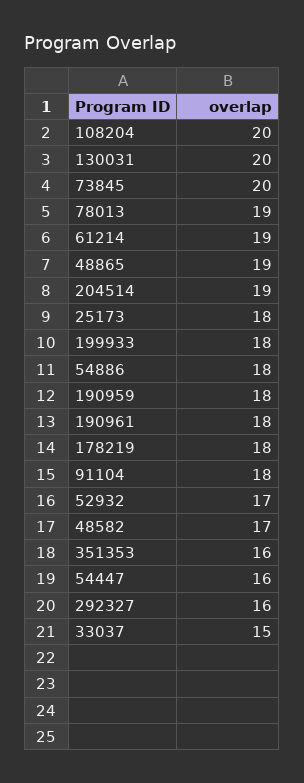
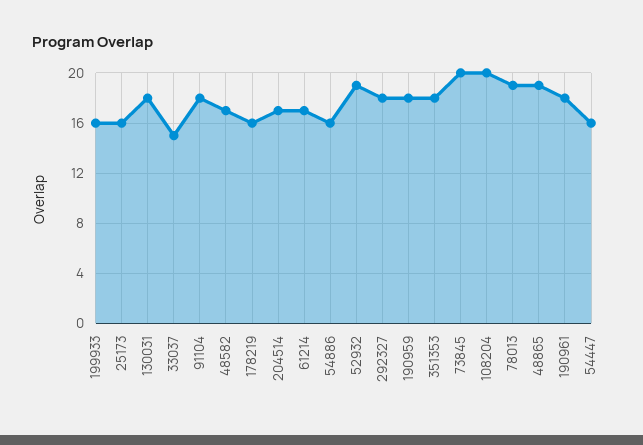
130031: 20 -> 18
61214: 19 -> 17
204514: 19 -> 17
25173: 18 -> 16
199933: 18 -> 16
54886: 18 -> 16
178219: 18 -> 16
52932: 17 -> 19
351353: 16 -> 18
292327: 16 -> 18

